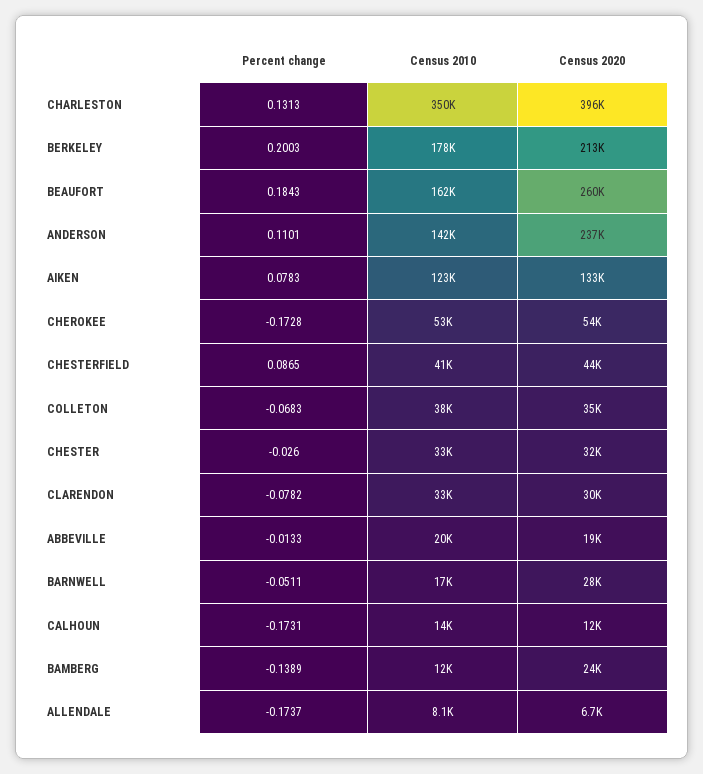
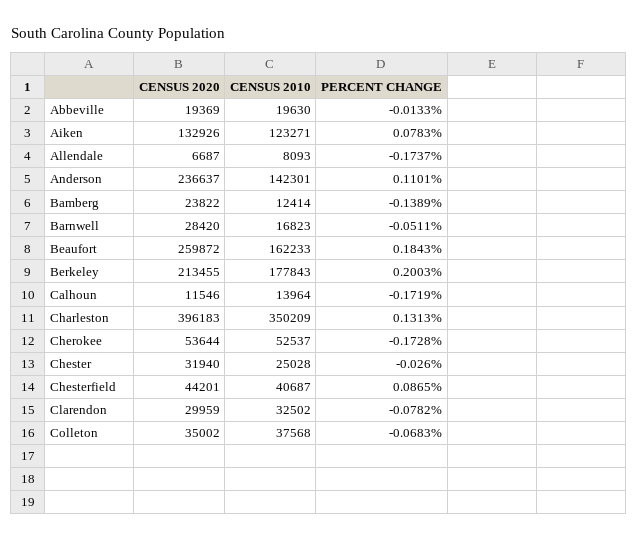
Census 2010, CHESTER: 33000 -> 25028
Percent change, CALHOUN: -0.1731 -> -0.1719

